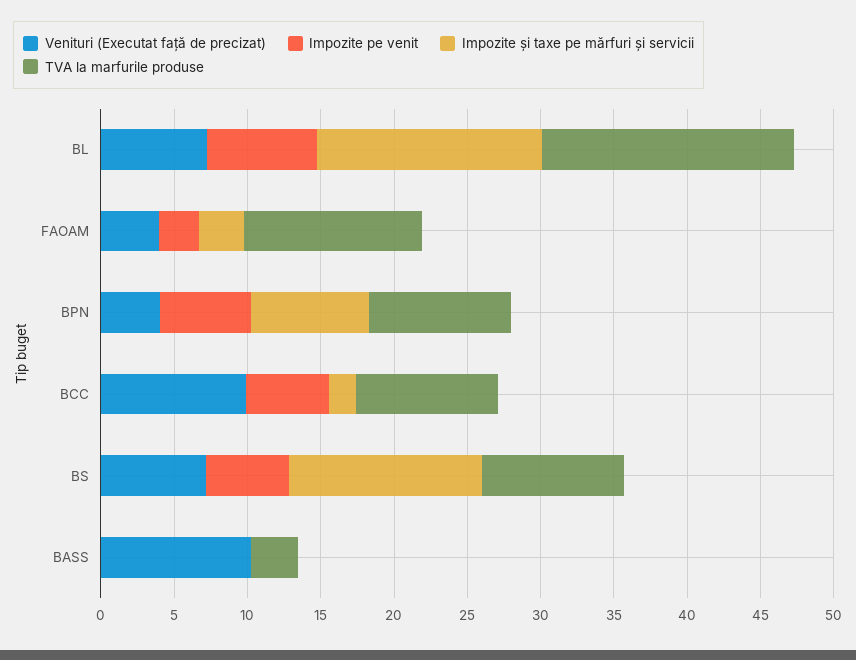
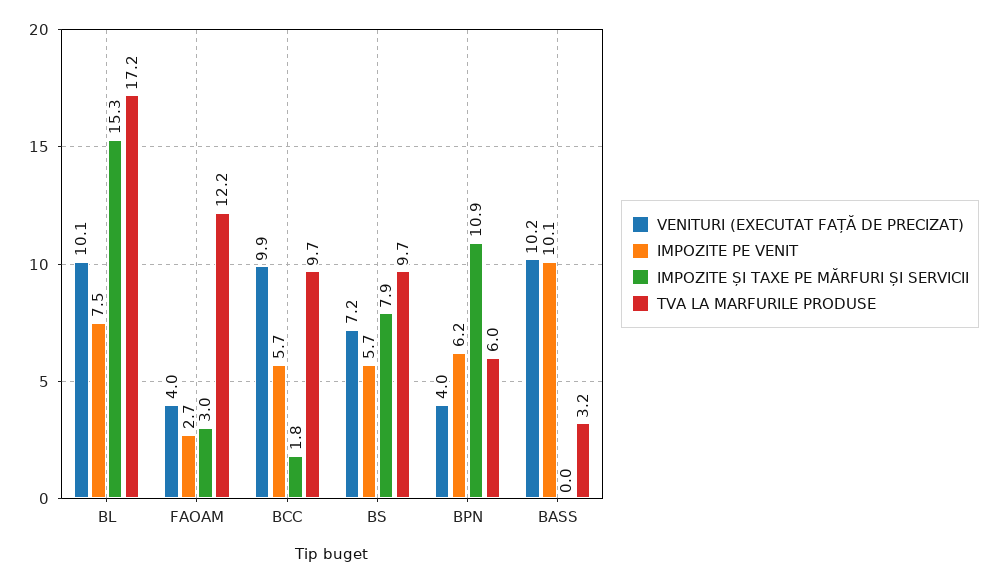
Venituri (Executat față de precizat), BL: 7 -> 10.1
Impozite și taxe pe mărfuri și servicii, BPN: 8 -> 10.9
TVA la marfurile produse, BPN: 10 -> 6
Impozite și taxe pe mărfuri și servicii, BS: 13 -> 7.9
Impozite pe venit, BASS: 0 -> 10.1

